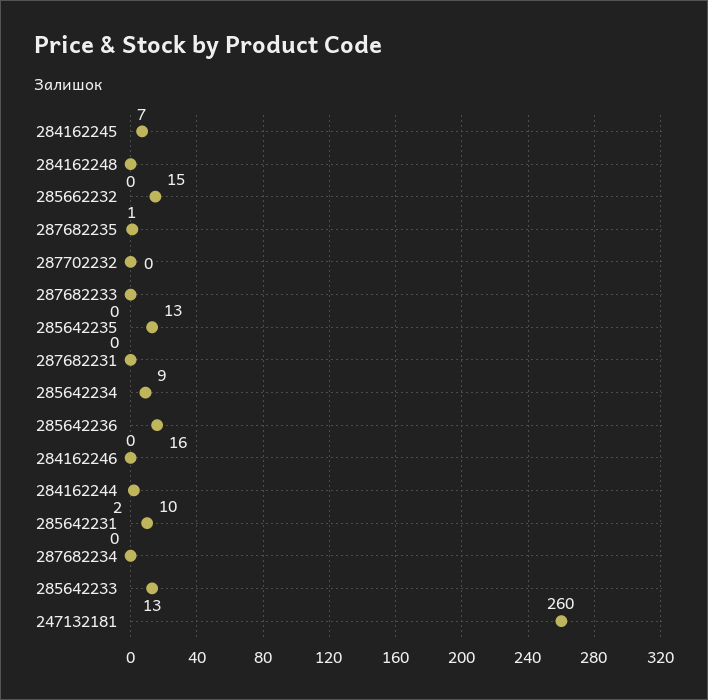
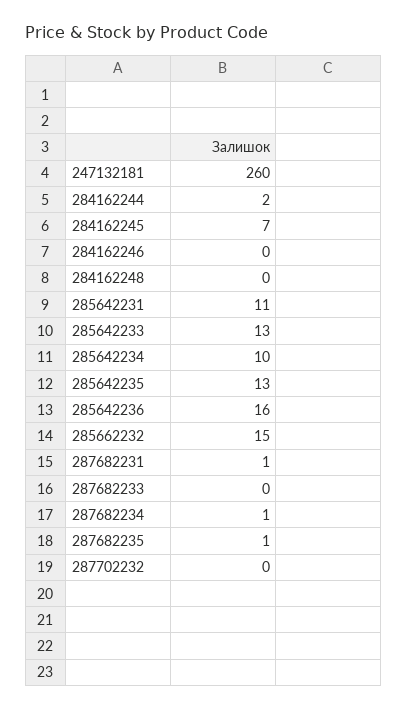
287682231: 0 -> 1
285642234: 9 -> 10
285642231: 10 -> 11
287682234: 0 -> 1

